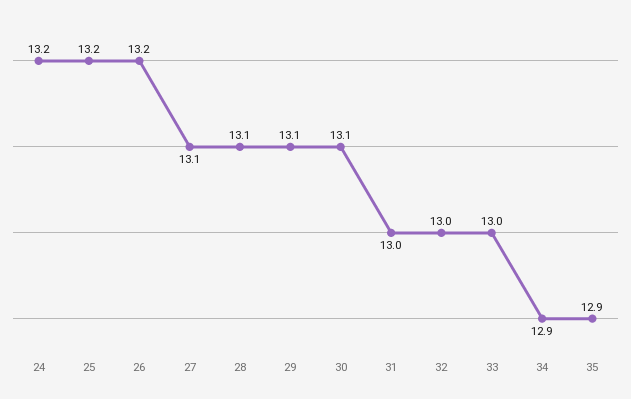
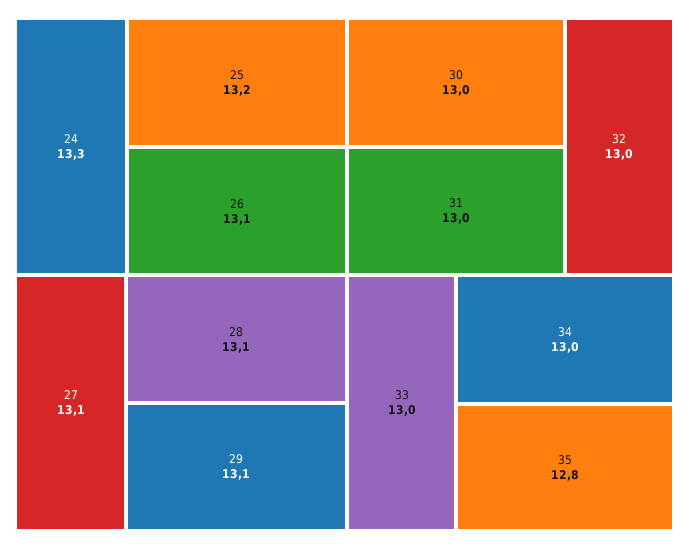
24: 13.2 -> 13.3
26: 13.2 -> 13.1
30: 13.1 -> 13
34: 12.9 -> 13
35: 12.9 -> 12.8

